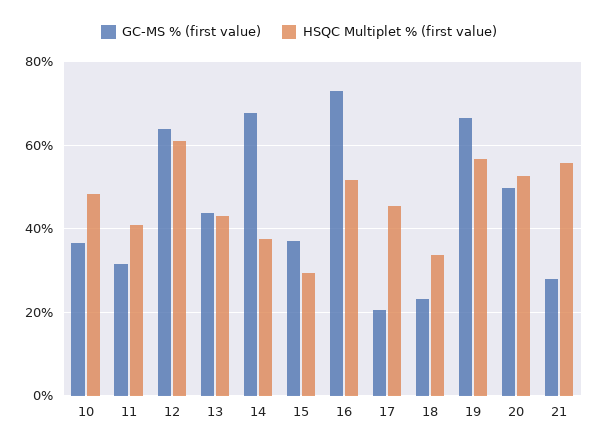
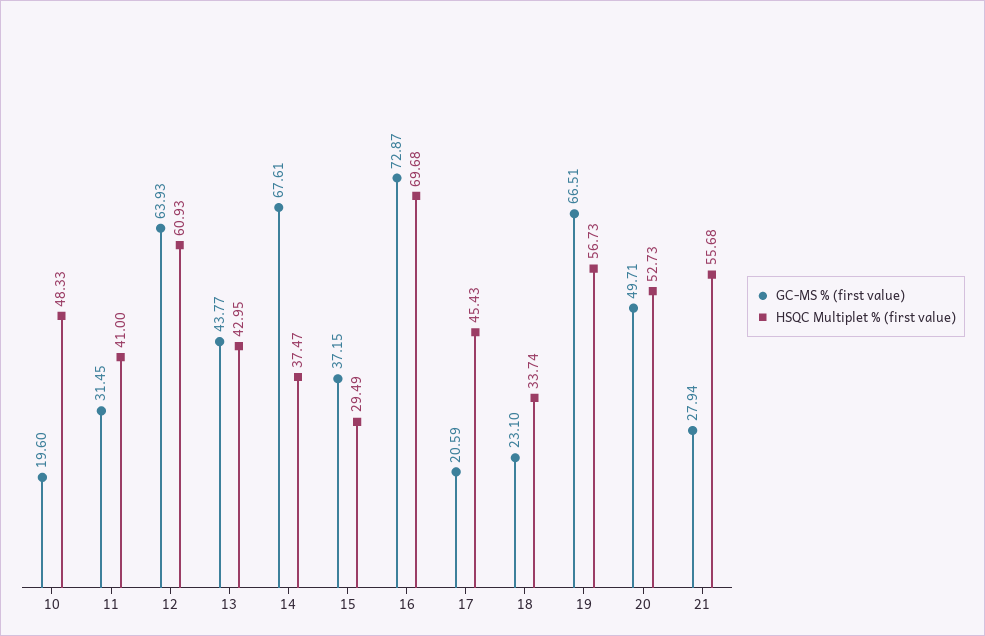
GC-MS % (first value), 10: 36 -> 19.6
HSQC Multiplet % (first value), 16: 52 -> 69.68

